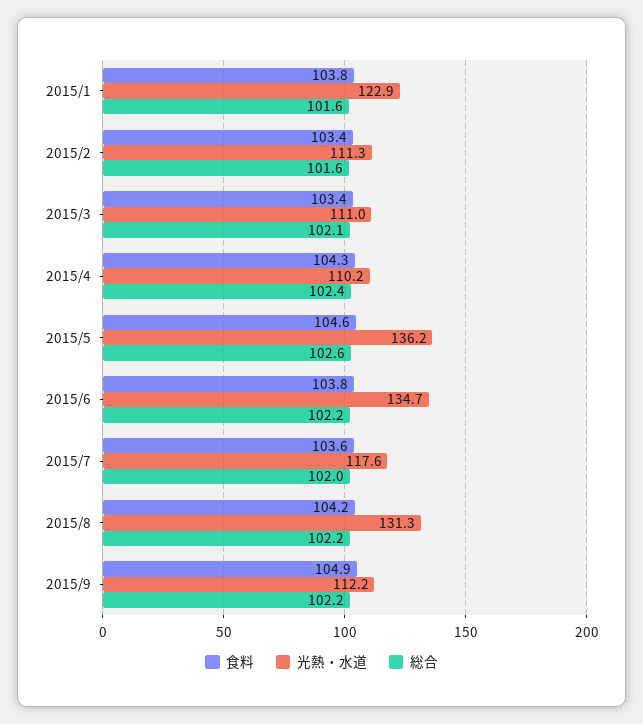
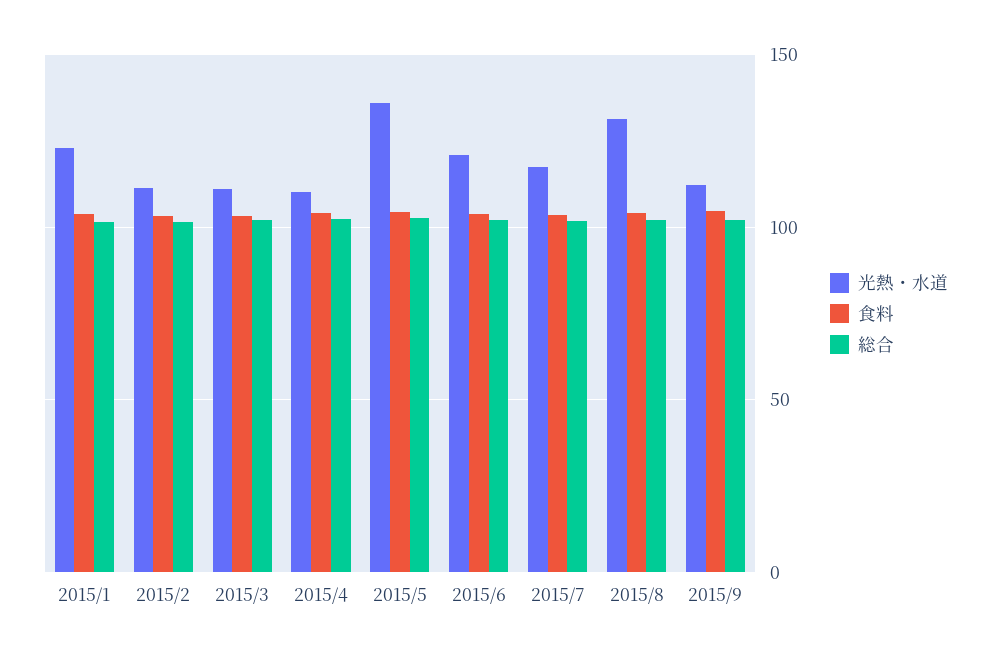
光熱・水道, 2015/6: 134.7 -> 120

